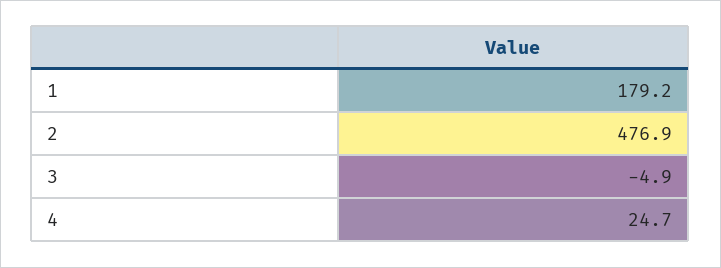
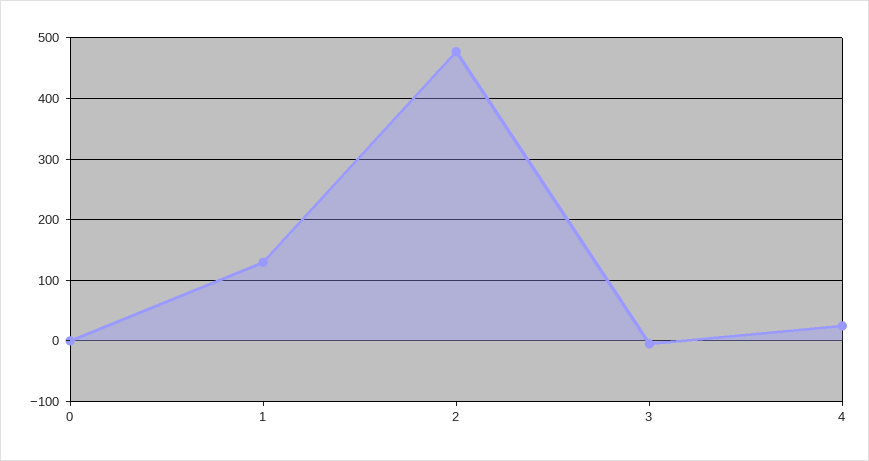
1: 179.2 -> 130
0: none -> 0

